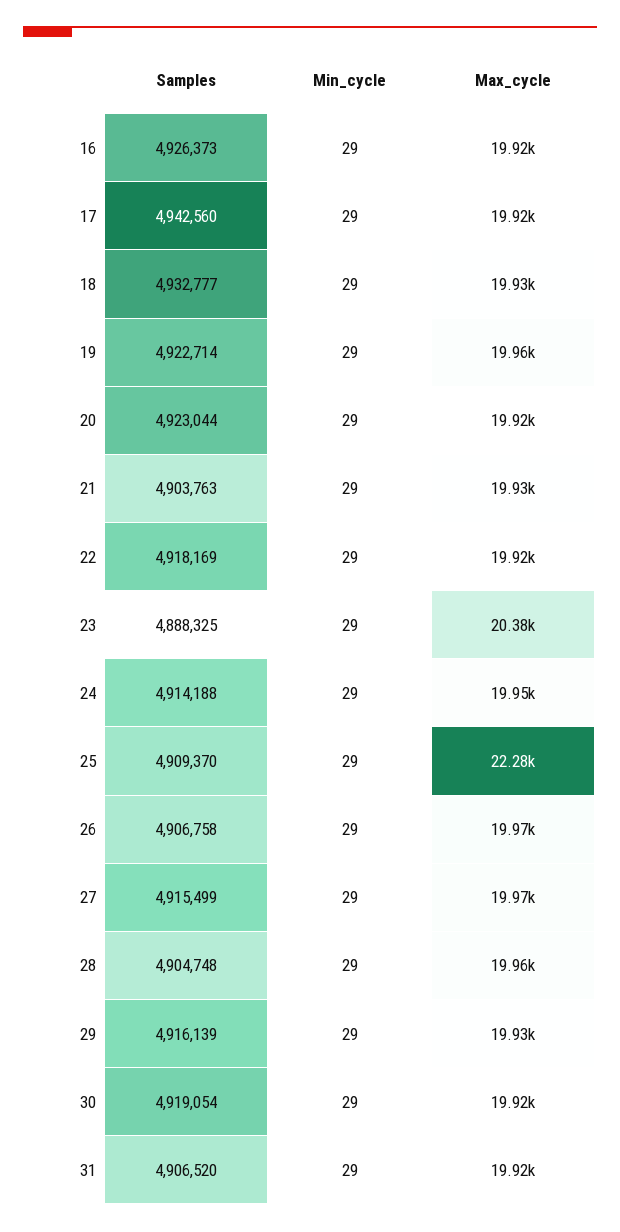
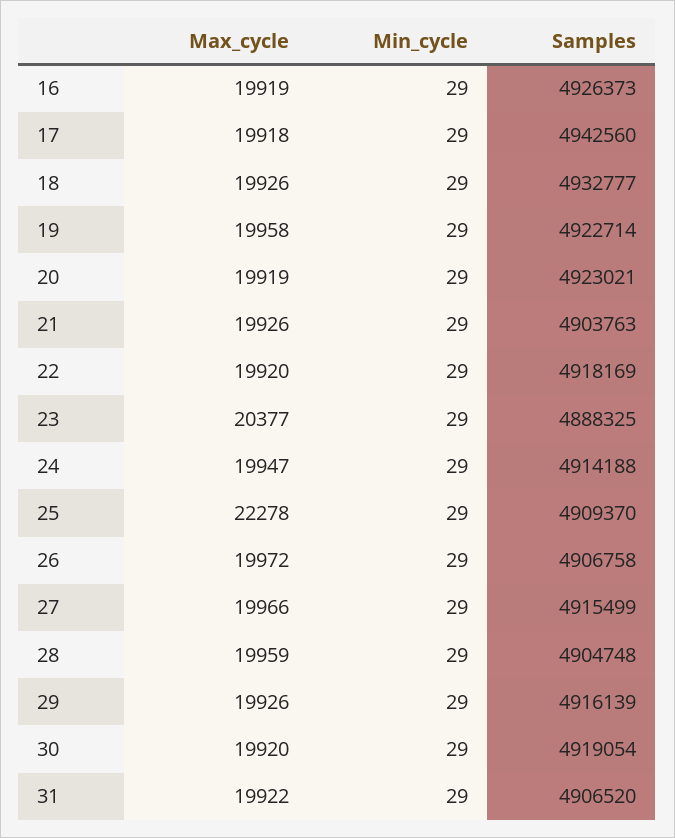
Samples, 20: 4923044 -> 4923021

